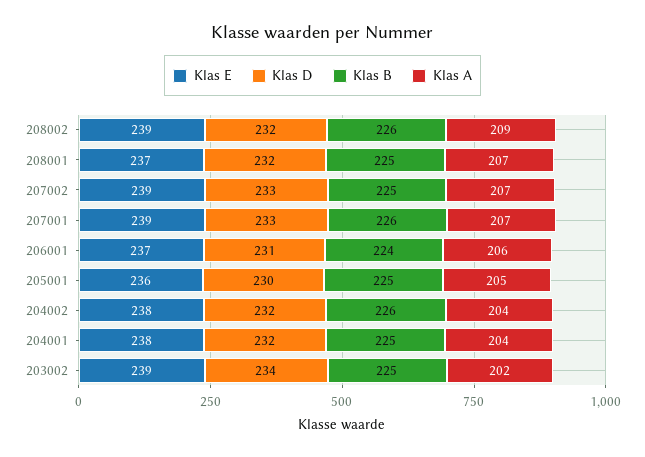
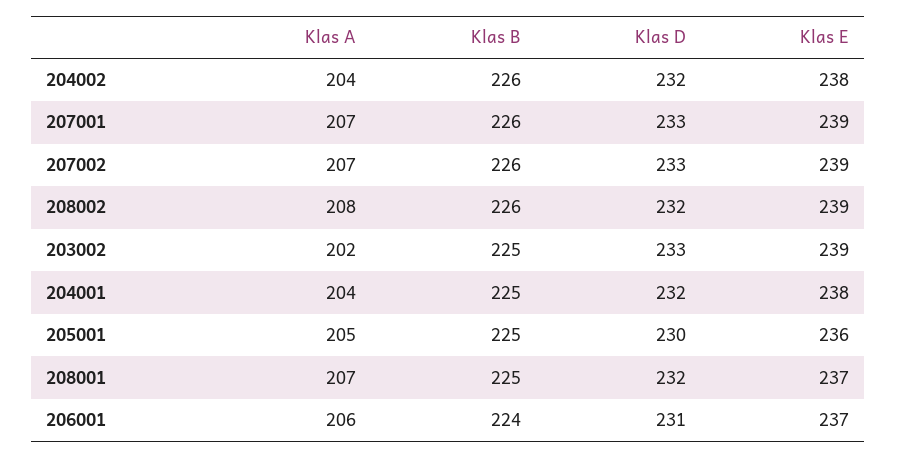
Klas A, 208002: 209 -> 208
Klas B, 207002: 225 -> 226
Klas D, 203002: 234 -> 233

